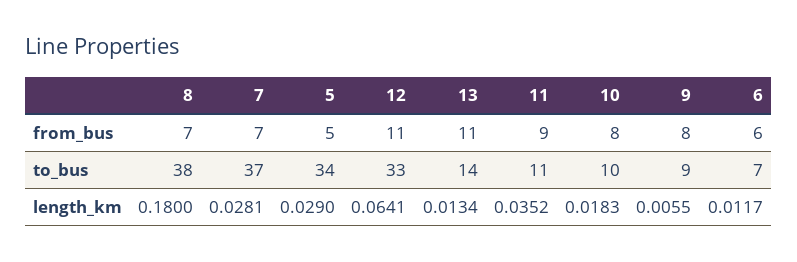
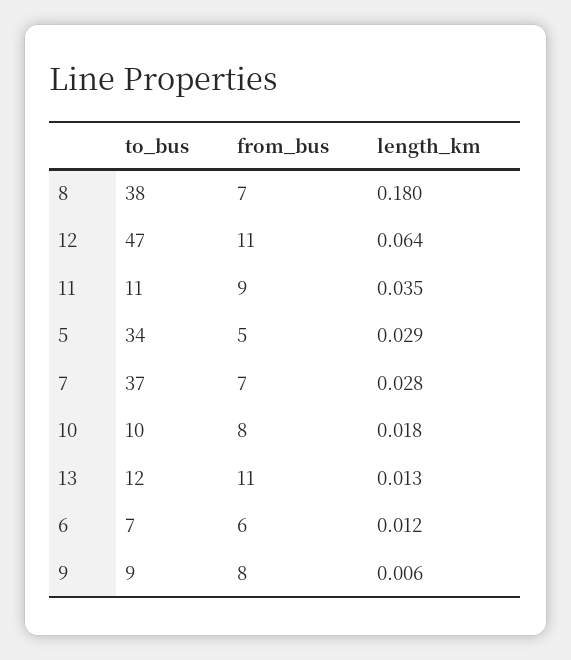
12, to_bus: 33 -> 47
13, to_bus: 14 -> 12

